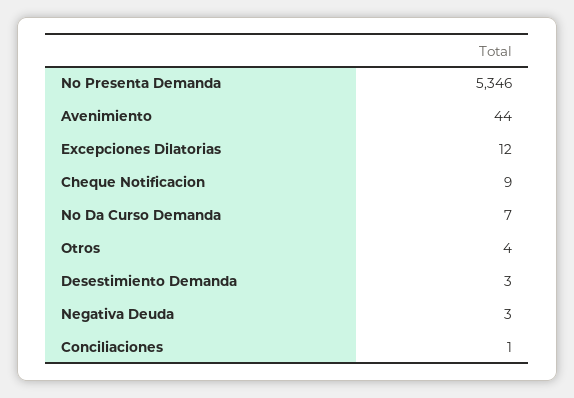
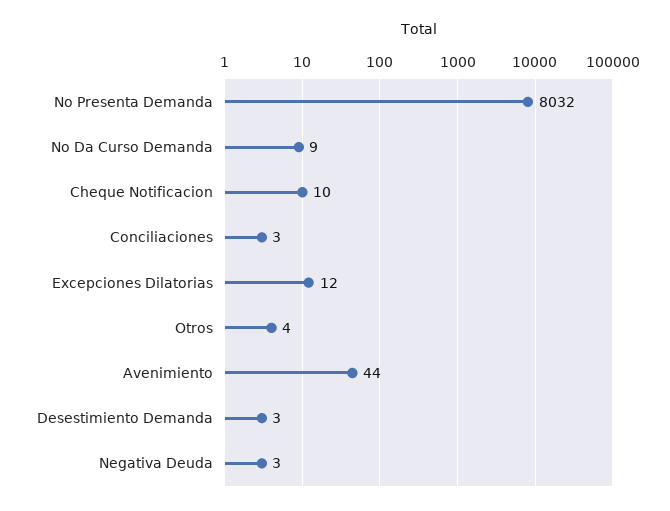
No Presenta Demanda: 5346 -> 8032
Cheque Notificacion: 9 -> 10
No Da Curso Demanda: 7 -> 9
Conciliaciones: 1 -> 3

